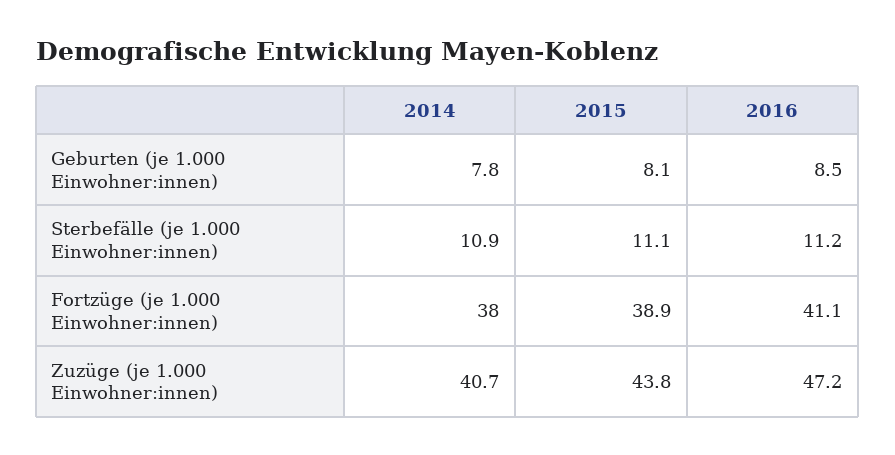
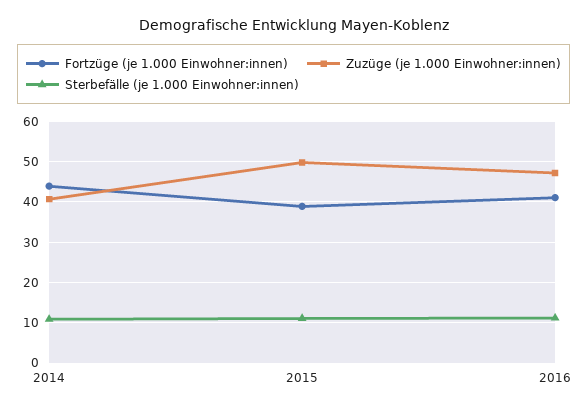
Geburten (je 1.000 Einwohner:innen), 2014: 7.8 -> none
Geburten (je 1.000 Einwohner:innen), 2015: 8.1 -> none
Geburten (je 1.000 Einwohner:innen), 2016: 8.5 -> none
Fortzüge (je 1.000 Einwohner:innen), 2014: 38 -> 44
Zuzüge (je 1.000 Einwohner:innen), 2015: 43.8 -> 50

